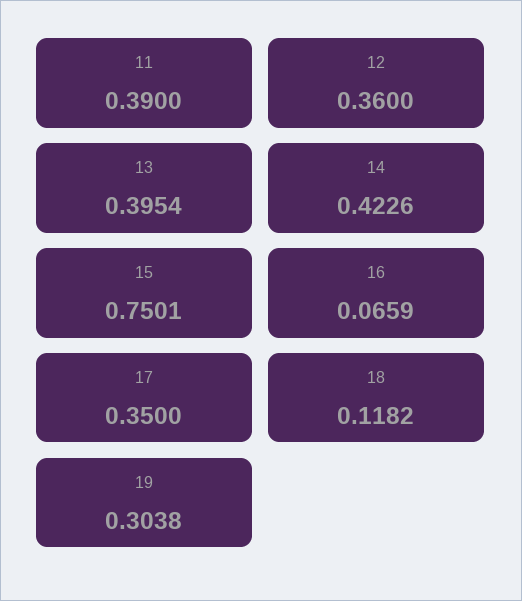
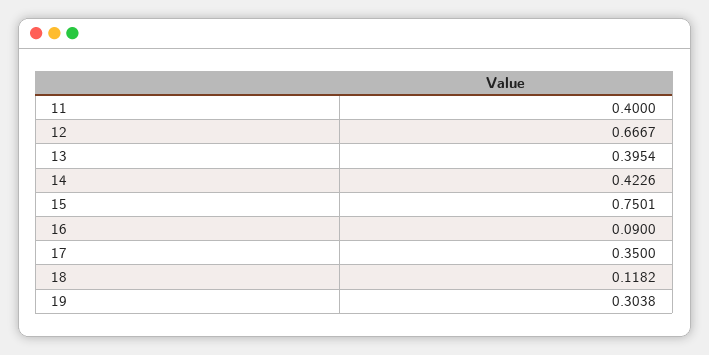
11: 0.39 -> 0.4
12: 0.36 -> 0.6667
16: 0.0659 -> 0.09

